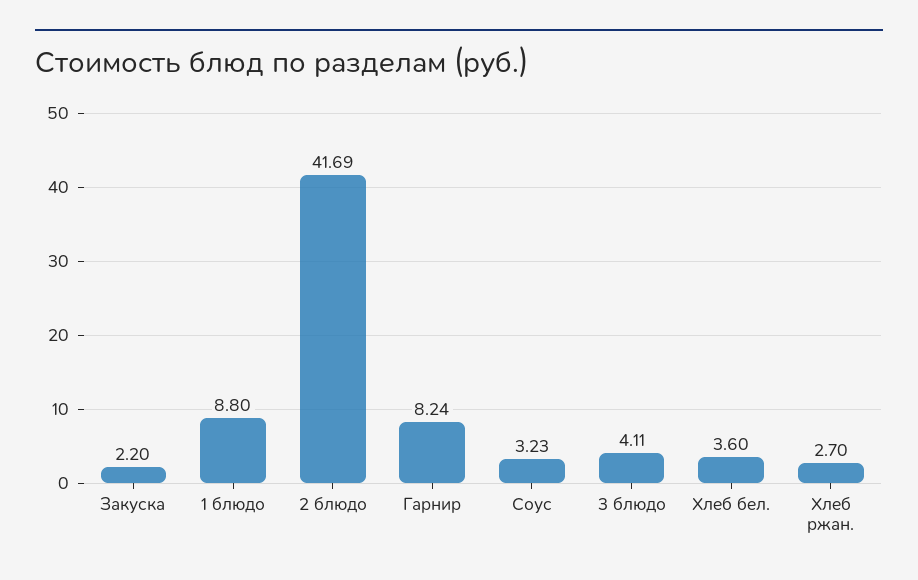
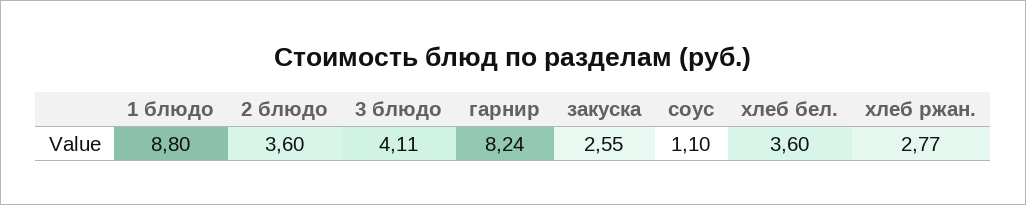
Закуска: 2.2 -> 2.55
2 блюдо: 41.69 -> 3.6
Соус: 3.23 -> 1.1
Хлеб ржан.: 2.7 -> 2.77

